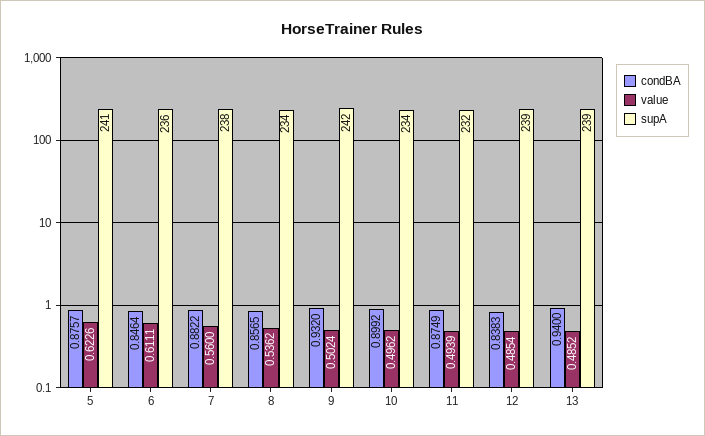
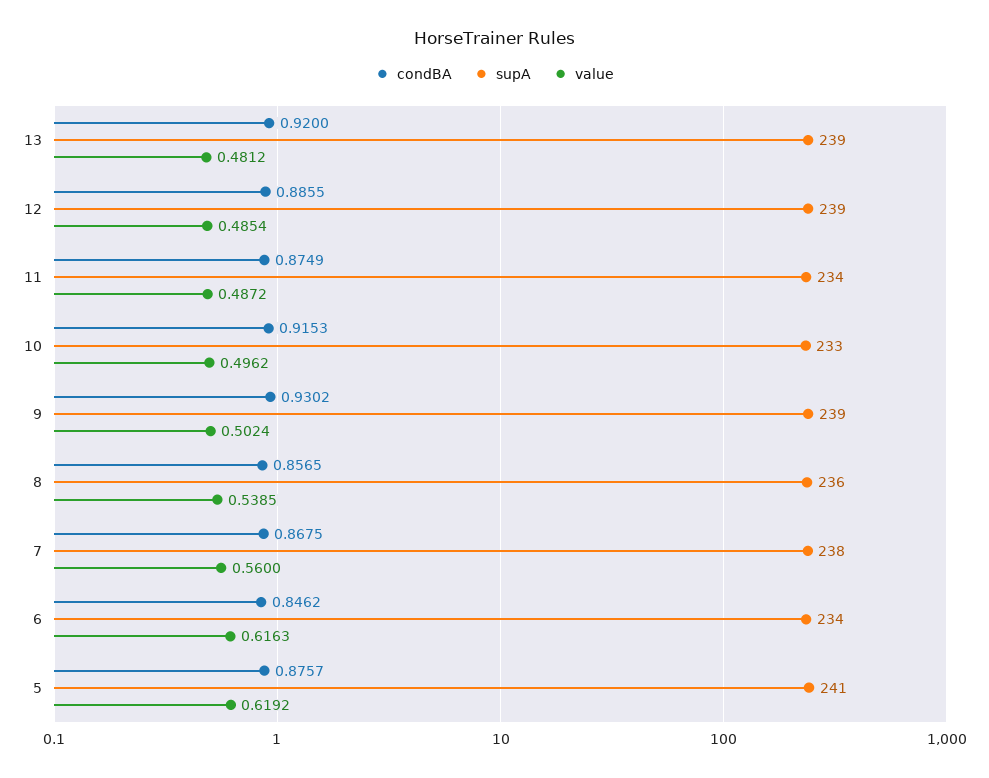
value, 5: 0.6226 -> 0.6192
condBA, 6: 0.8464 -> 0.8462
value, 6: 0.6111 -> 0.6163
supA, 6: 236 -> 234
condBA, 7: 0.8822 -> 0.8675
value, 8: 0.5362 -> 0.5385
supA, 8: 234 -> 236
condBA, 9: 0.932 -> 0.9302
supA, 9: 242 -> 239
condBA, 10: 0.8992 -> 0.9153
supA, 10: 234 -> 233
value, 11: 0.4939 -> 0.4872
supA, 11: 232 -> 234
condBA, 12: 0.8383 -> 0.8855
condBA, 13: 0.94 -> 0.92
value, 13: 0.4852 -> 0.4812

